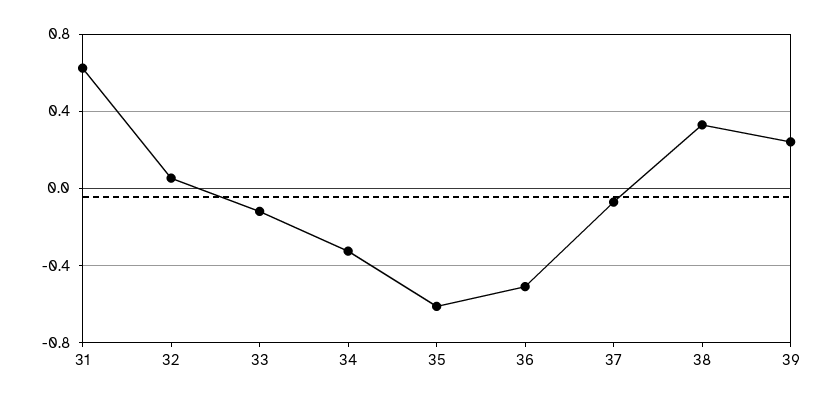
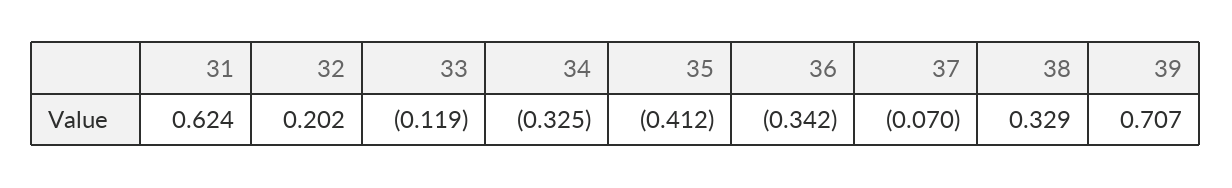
32: 0.05 -> 0.202
35: -0.6 -> -0.412
36: -0.5 -> -0.342
39: 0.25 -> 0.707

